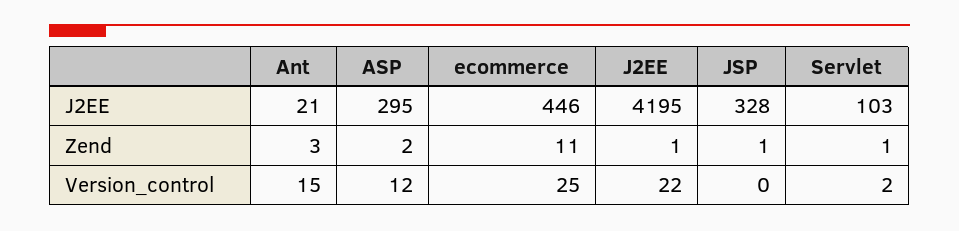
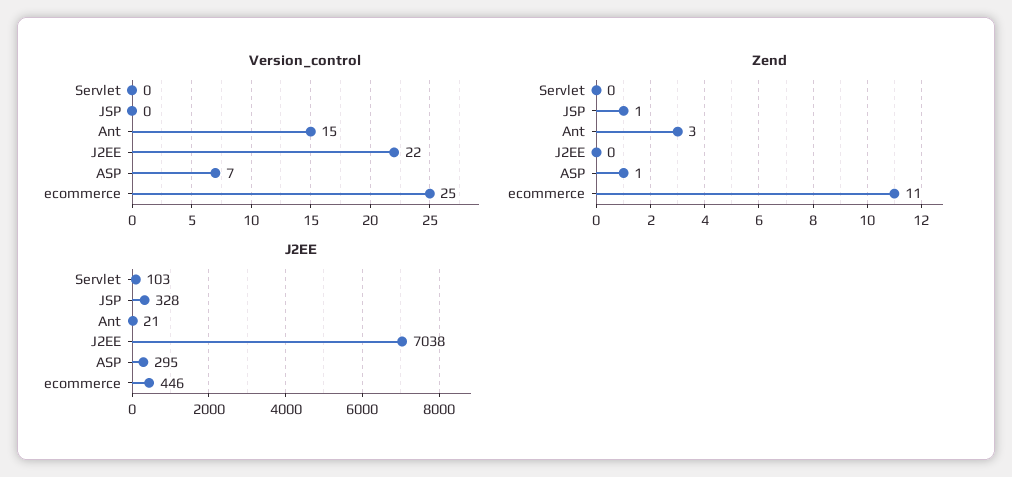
J2EE, J2EE: 4195 -> 7038
Zend, ASP: 2 -> 1
Zend, J2EE: 1 -> 0
Zend, Servlet: 1 -> 0
Version_control, ASP: 12 -> 7
Version_control, Servlet: 2 -> 0

